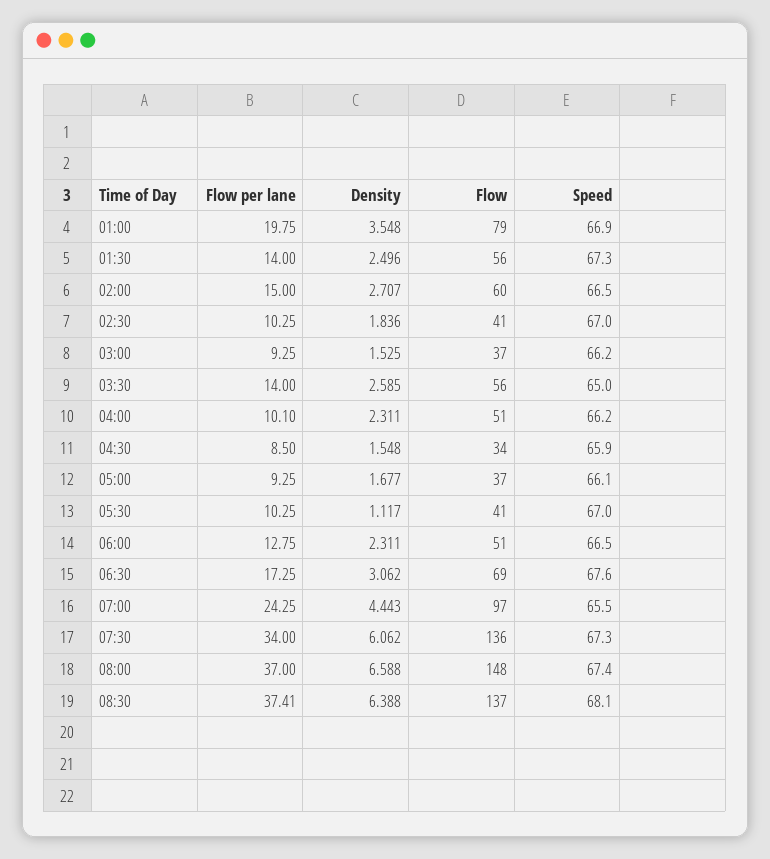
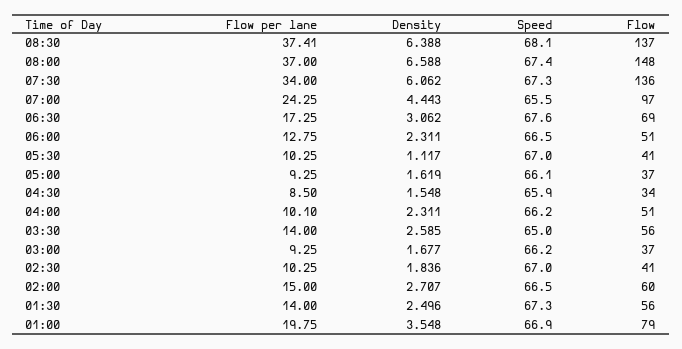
Density, 03:00: 1.525 -> 1.677
Density, 05:00: 1.677 -> 1.619

